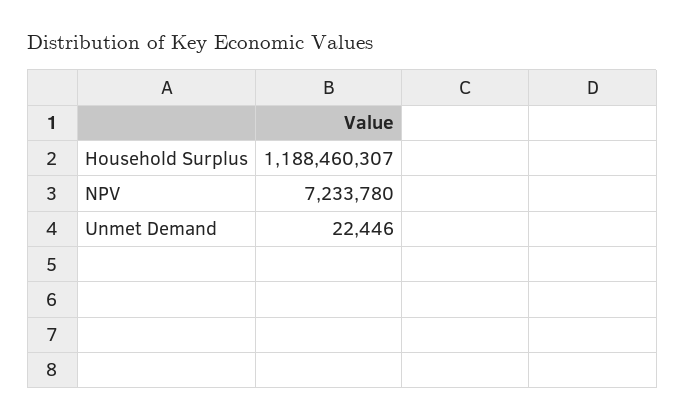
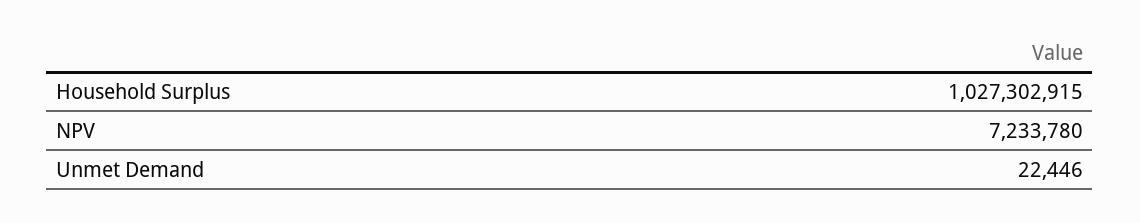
Household Surplus: 1188460307 -> 1027302915

